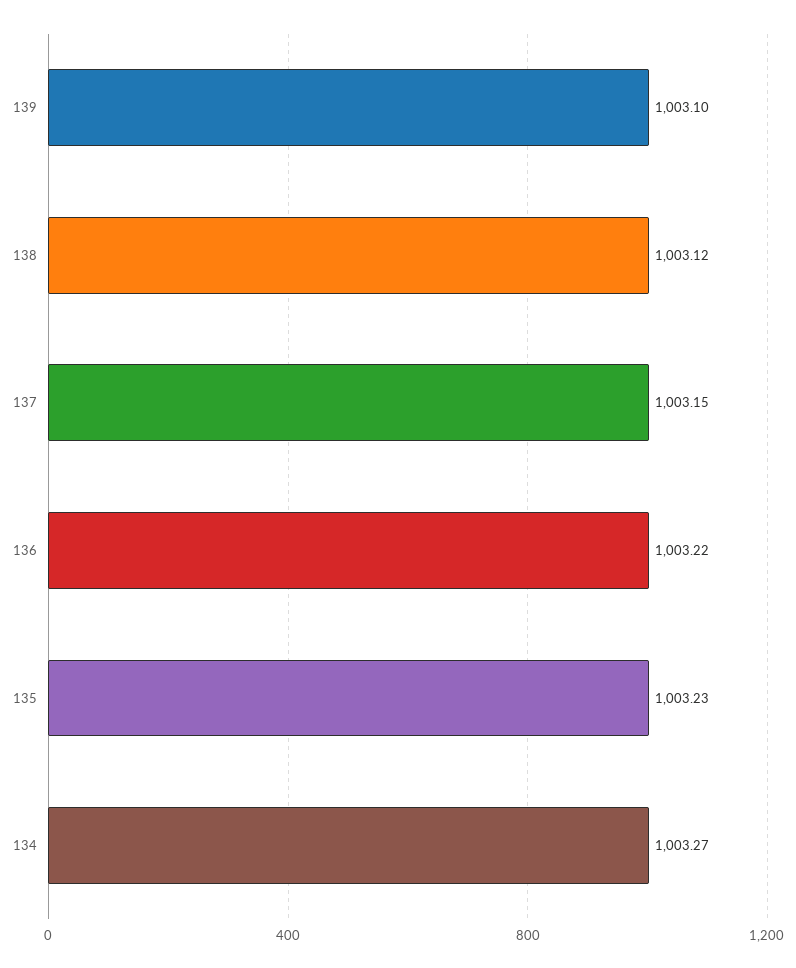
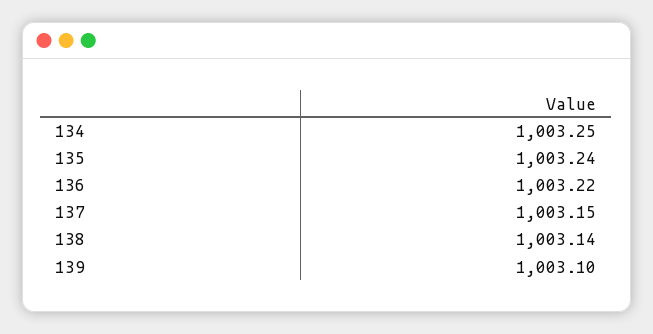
138: 1003.12 -> 1003.14
135: 1003.23 -> 1003.24
134: 1003.27 -> 1003.25

